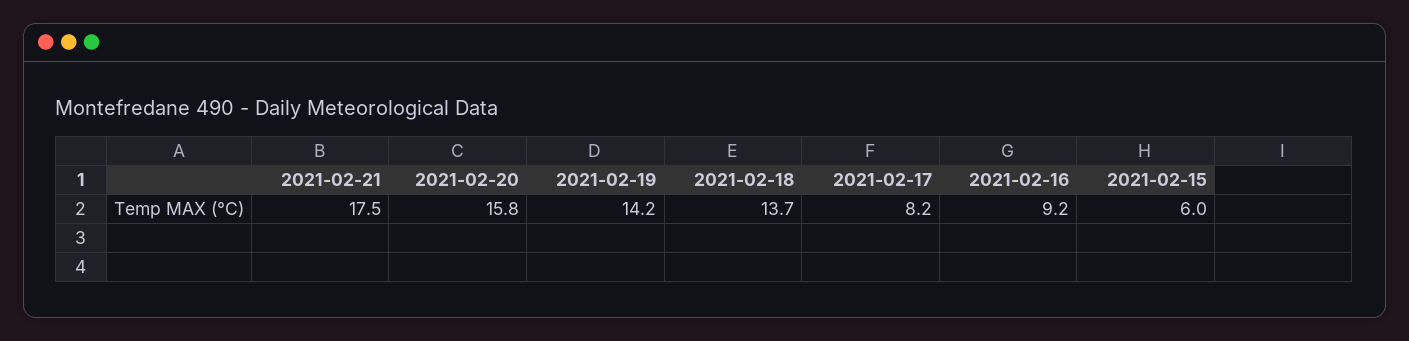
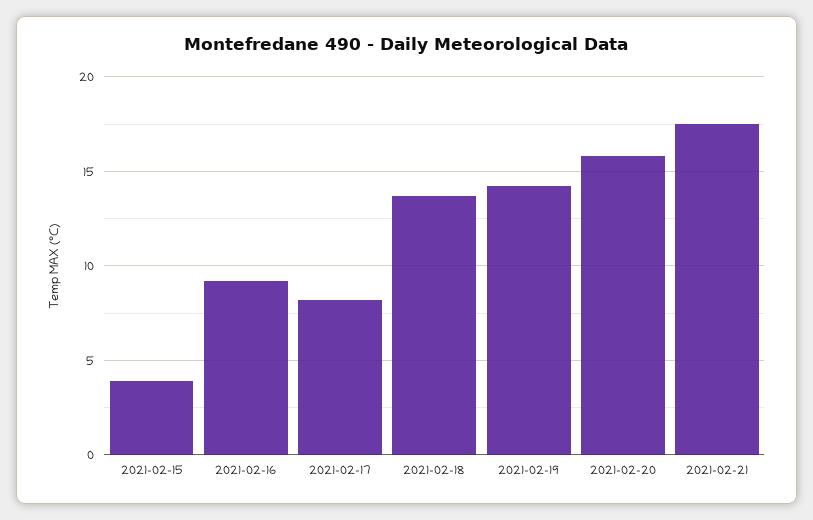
2021-02-15: 6 -> 4

